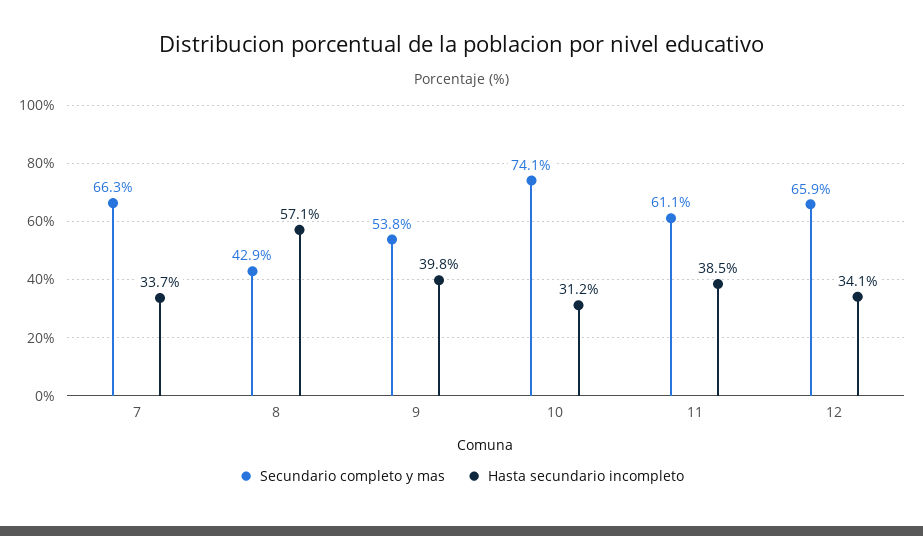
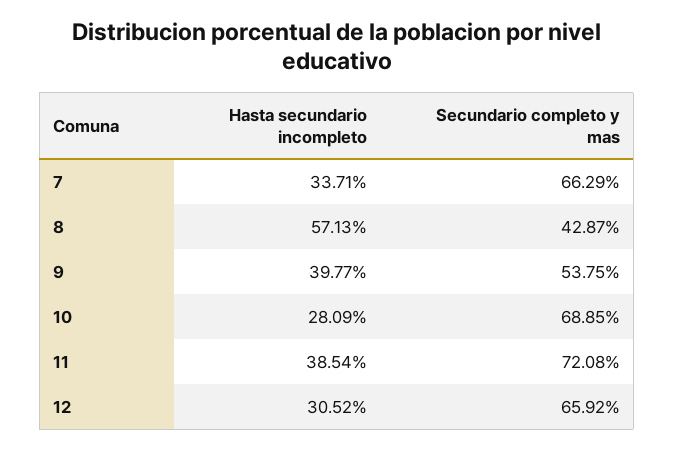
Secundario completo y mas, 10: 74.1 -> 68.85
Hasta secundario incompleto, 10: 31.2 -> 28.09
Secundario completo y mas, 11: 61.1 -> 72.08
Hasta secundario incompleto, 12: 34.1 -> 30.52

